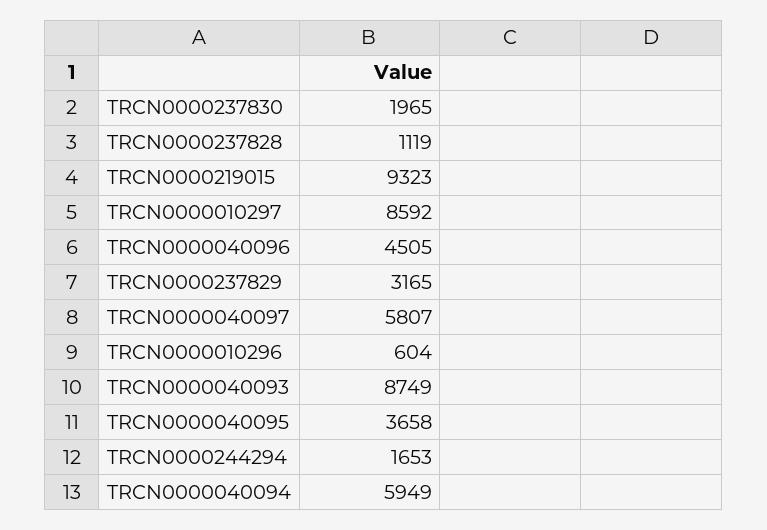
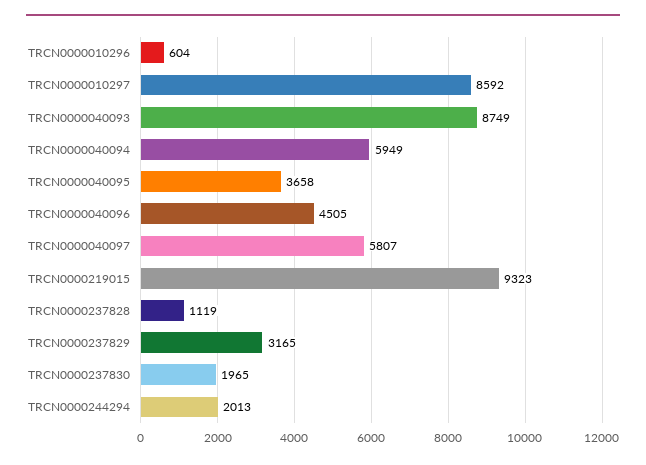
TRCN0000244294: 1653 -> 2013

